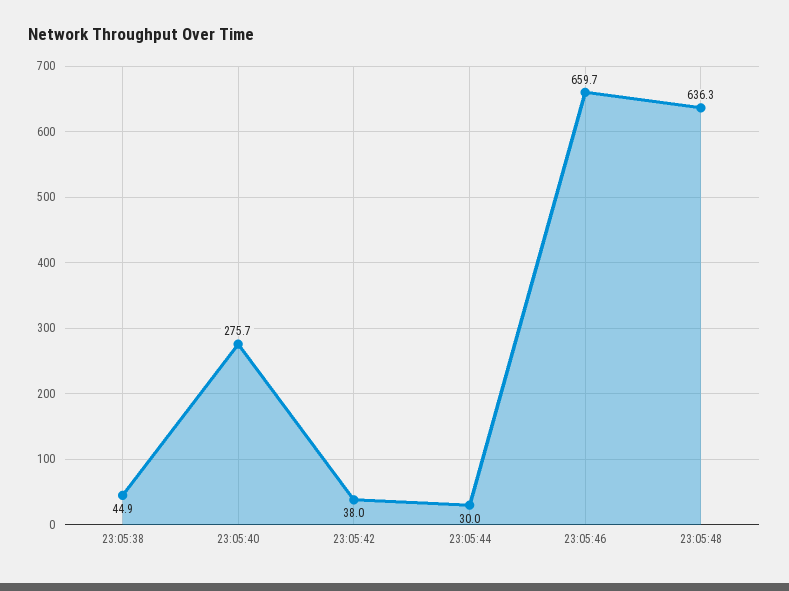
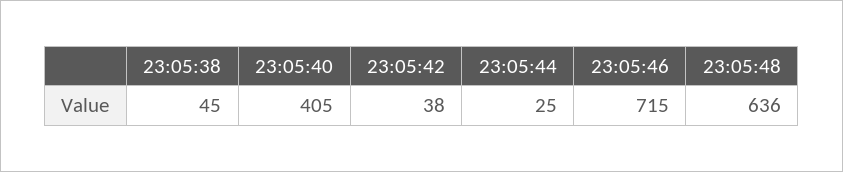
23:05:40: 275.7 -> 405
23:05:44: 30 -> 25
23:05:46: 659.7 -> 715

